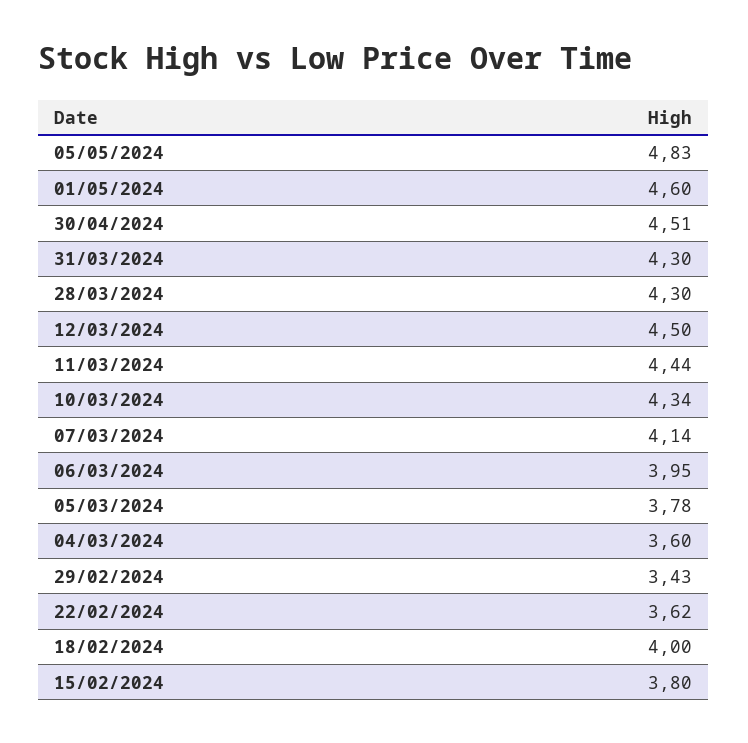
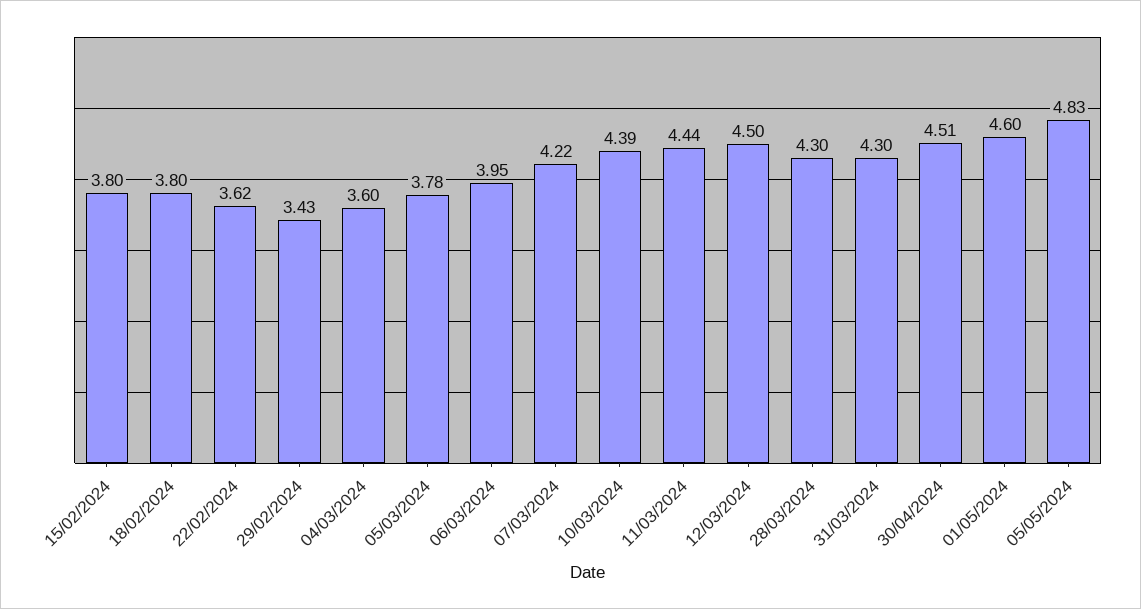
10/03/2024: 4.34 -> 4.39
07/03/2024: 4.14 -> 4.22
18/02/2024: 4 -> 3.8

